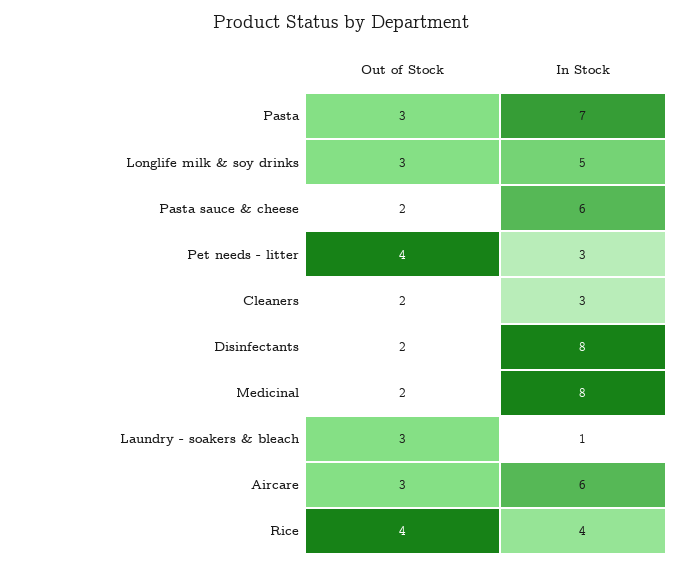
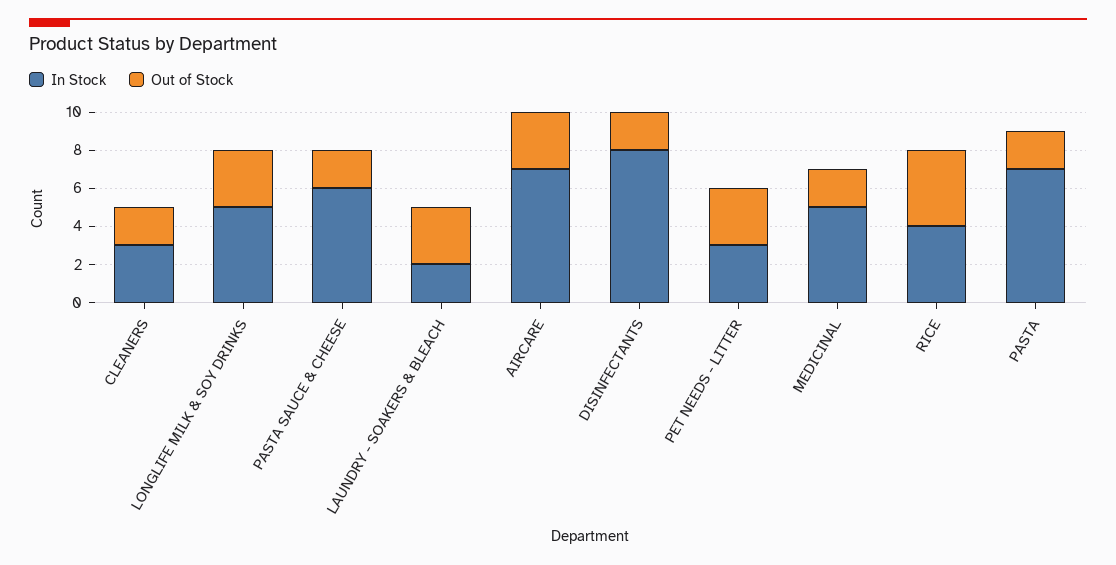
Out of Stock, Pasta: 3 -> 2
Out of Stock, Pet needs - litter: 4 -> 3
In Stock, Medicinal: 8 -> 5
In Stock, Laundry - soakers & bleach: 1 -> 2
In Stock, Aircare: 6 -> 7

